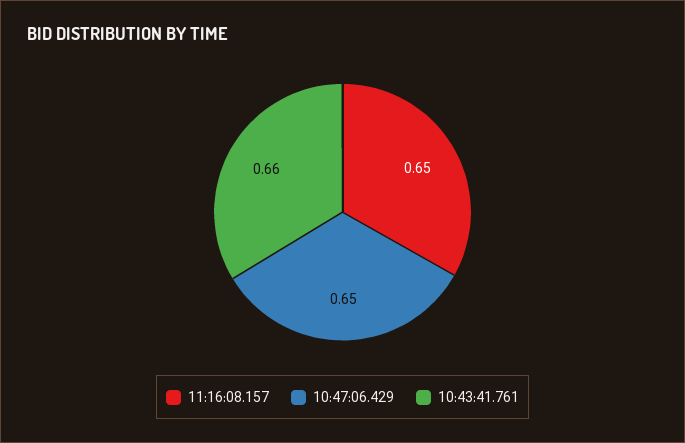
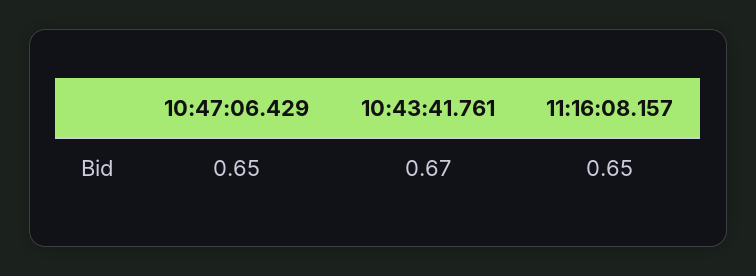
10:43:41.761: 0.66 -> 0.67

